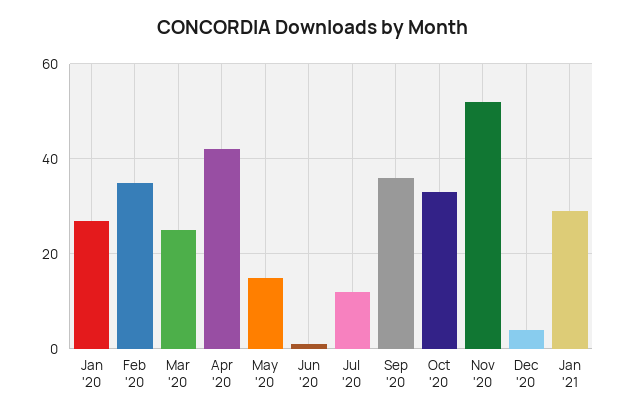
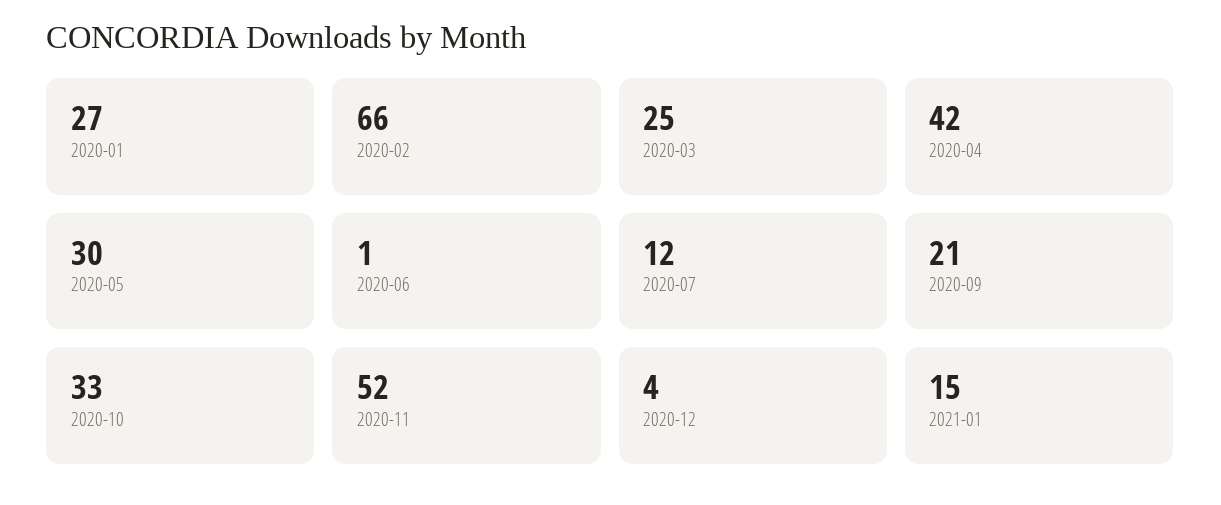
Feb '20: 35 -> 66
May '20: 15 -> 30
Sep '20: 35 -> 21
Jan '21: 30 -> 15

